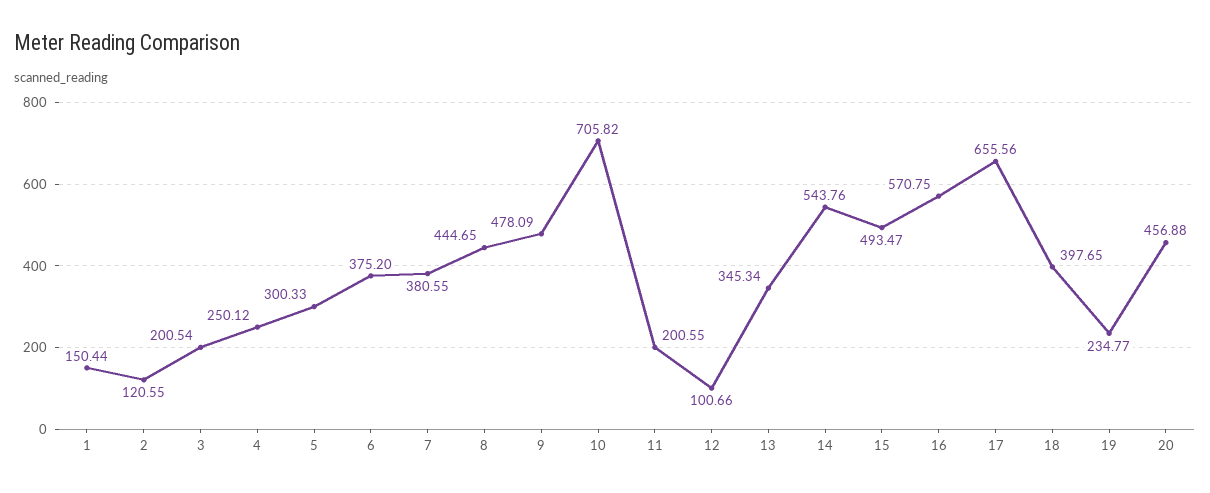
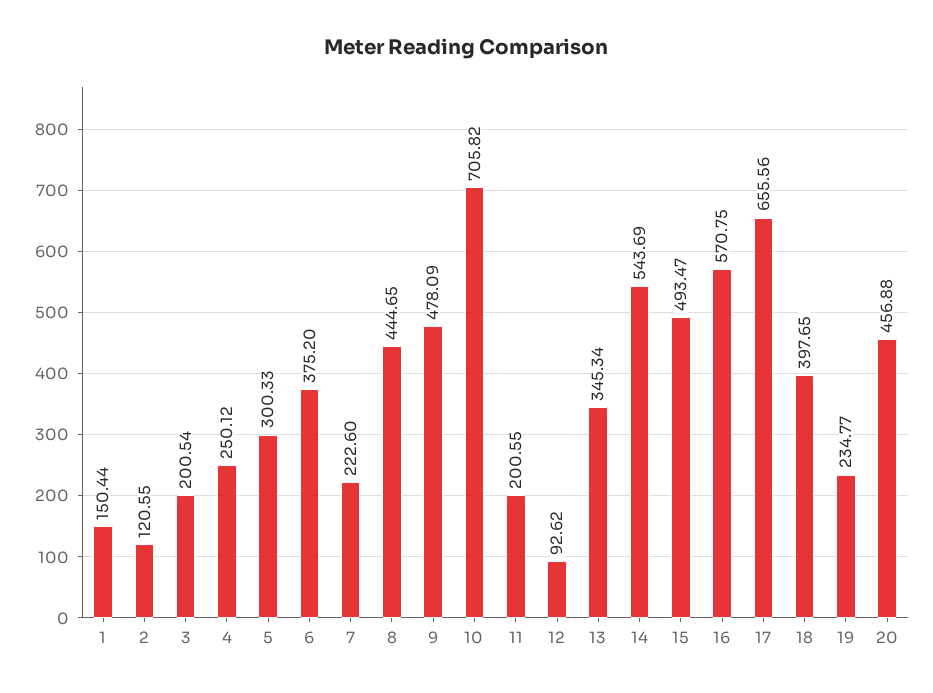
7: 380.55 -> 222.6
12: 100.66 -> 92.62
14: 543.76 -> 543.69

